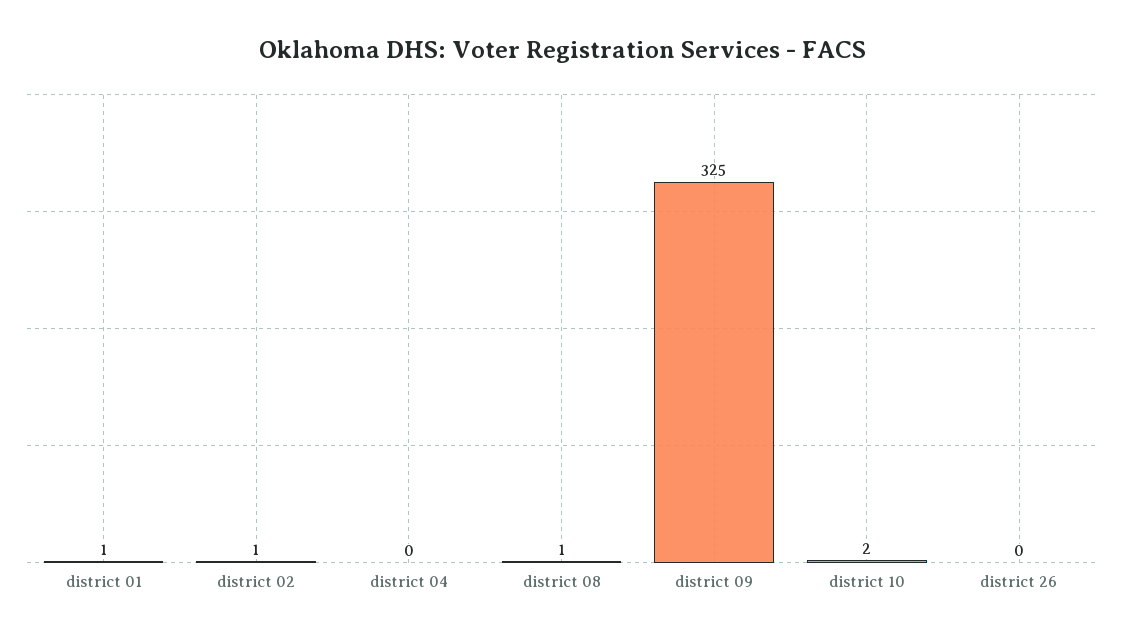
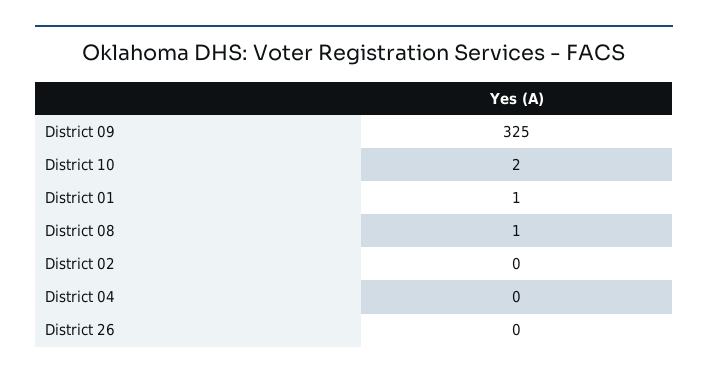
district 02: 1 -> 0

